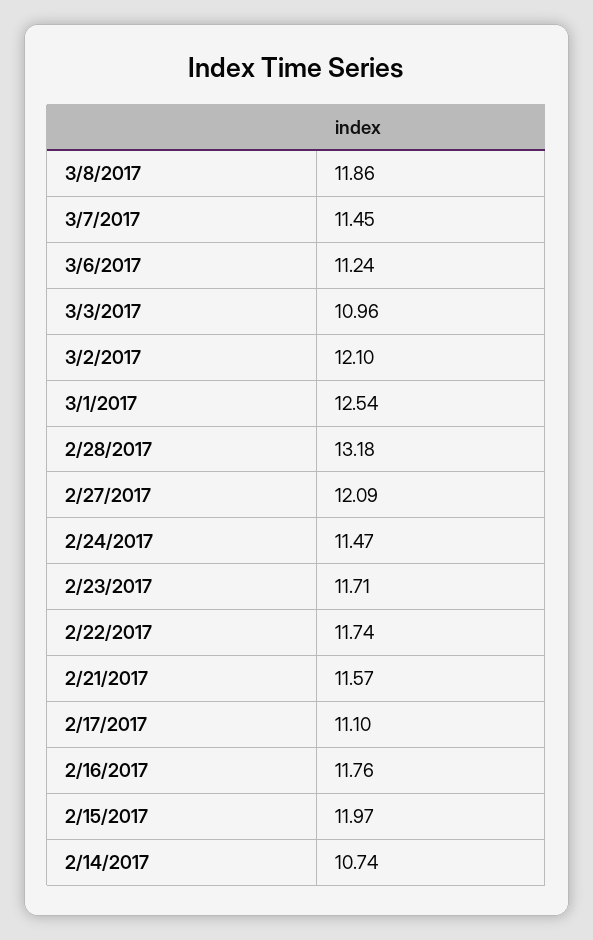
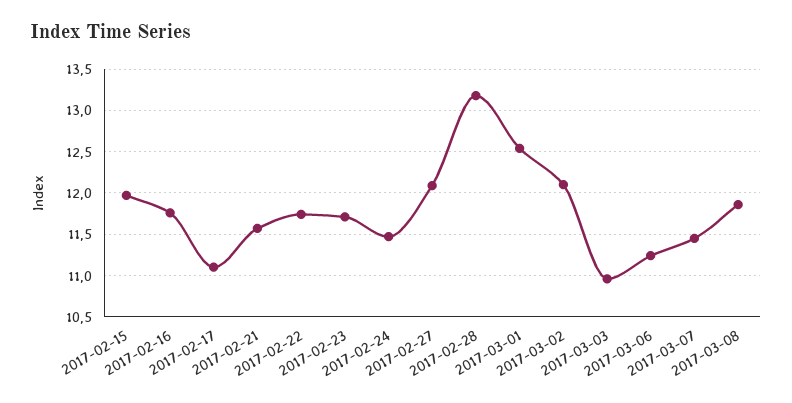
2/14/2017: 10.74 -> none

